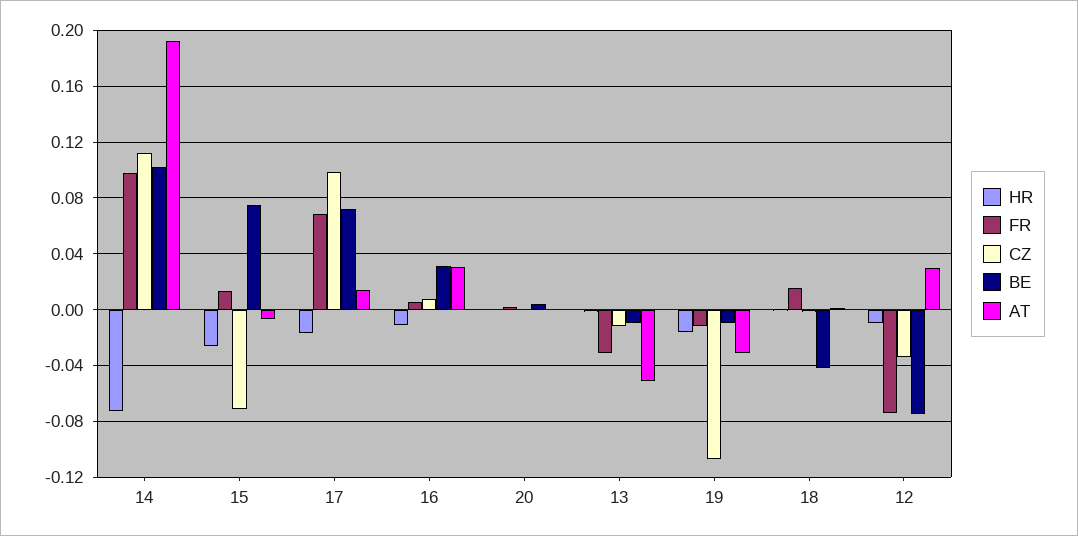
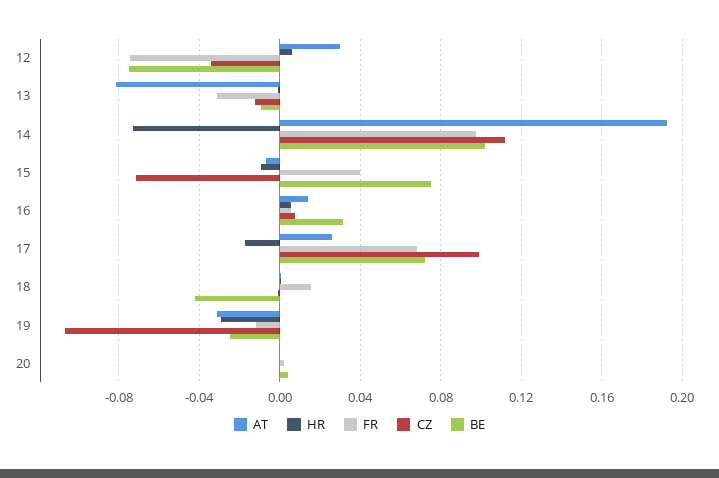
HR, 15: -0.025 -> -0.01
FR, 15: 0.015 -> 0.04
AT, 17: 0.015 -> 0.025
HR, 16: -0.01 -> 0.005
AT, 16: 0.03 -> 0.015
AT, 13: -0.05 -> -0.08
HR, 19: -0.015 -> -0.03
BE, 19: -0.01 -> -0.025
HR, 12: -0.01 -> 0.005

